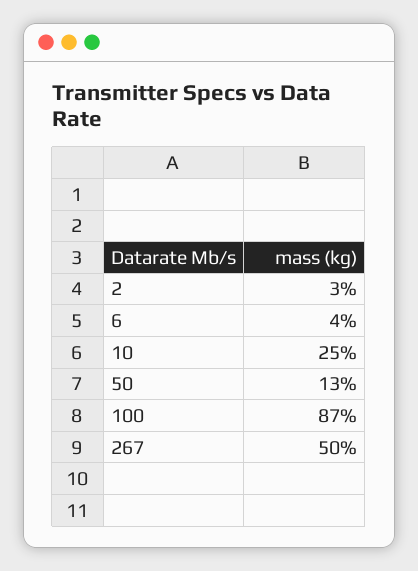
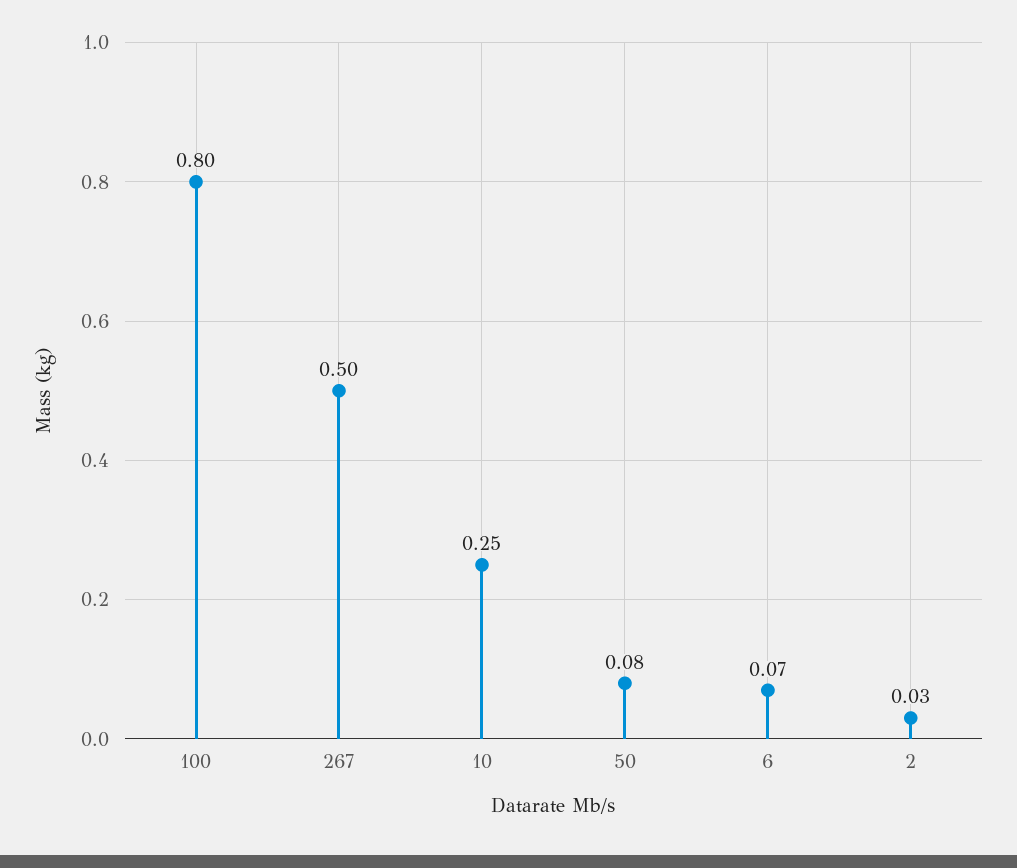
6: 0.04 -> 0.07
50: 0.13 -> 0.08
100: 0.87 -> 0.8

